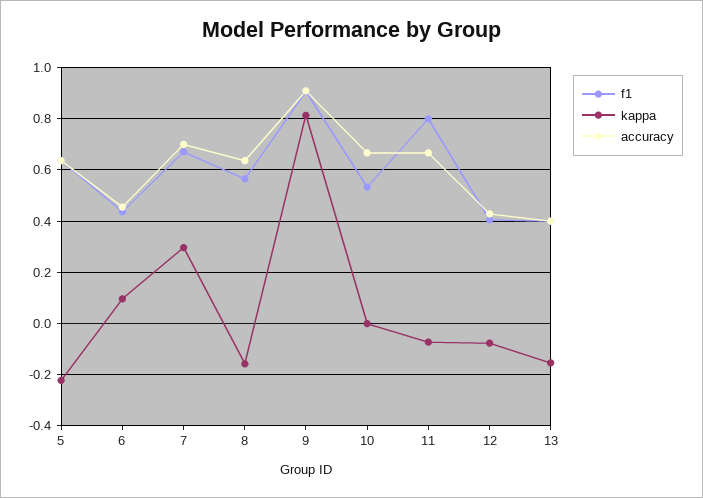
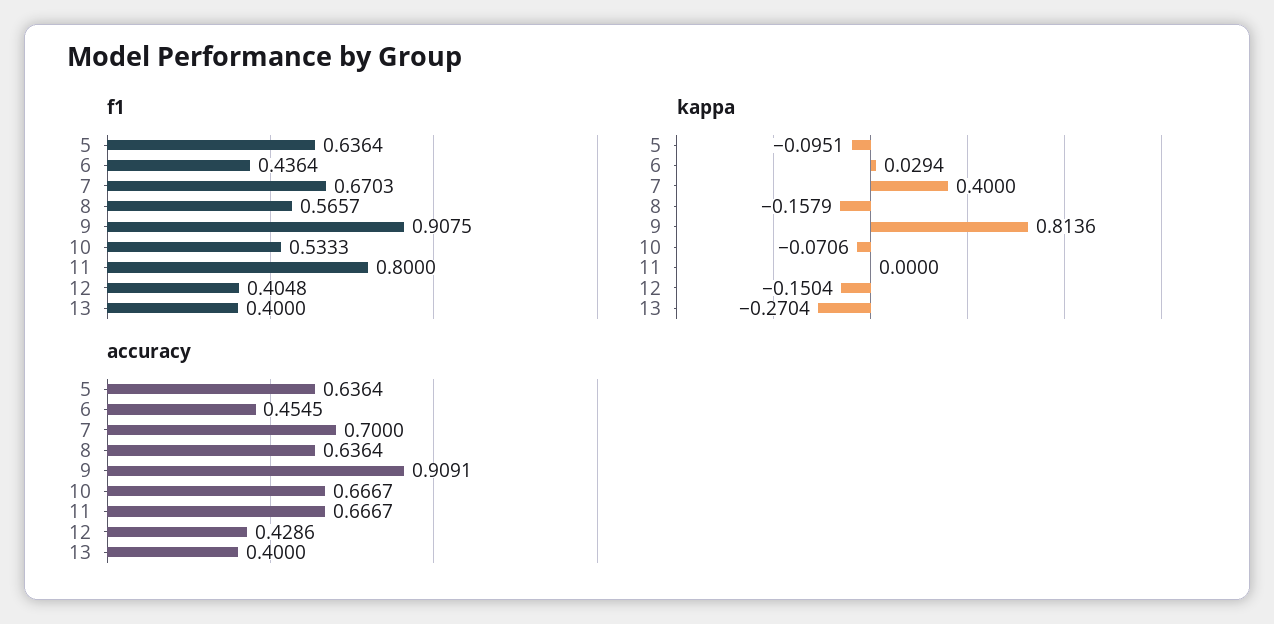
kappa, 5: -0.225 -> -0.0951
kappa, 6: 0.1 -> 0.0294
kappa, 7: 0.3 -> 0.4
kappa, 10: 0 -> -0.0706
kappa, 11: -0.075 -> 0
kappa, 12: -0.075 -> -0.1504
kappa, 13: -0.15 -> -0.2704

